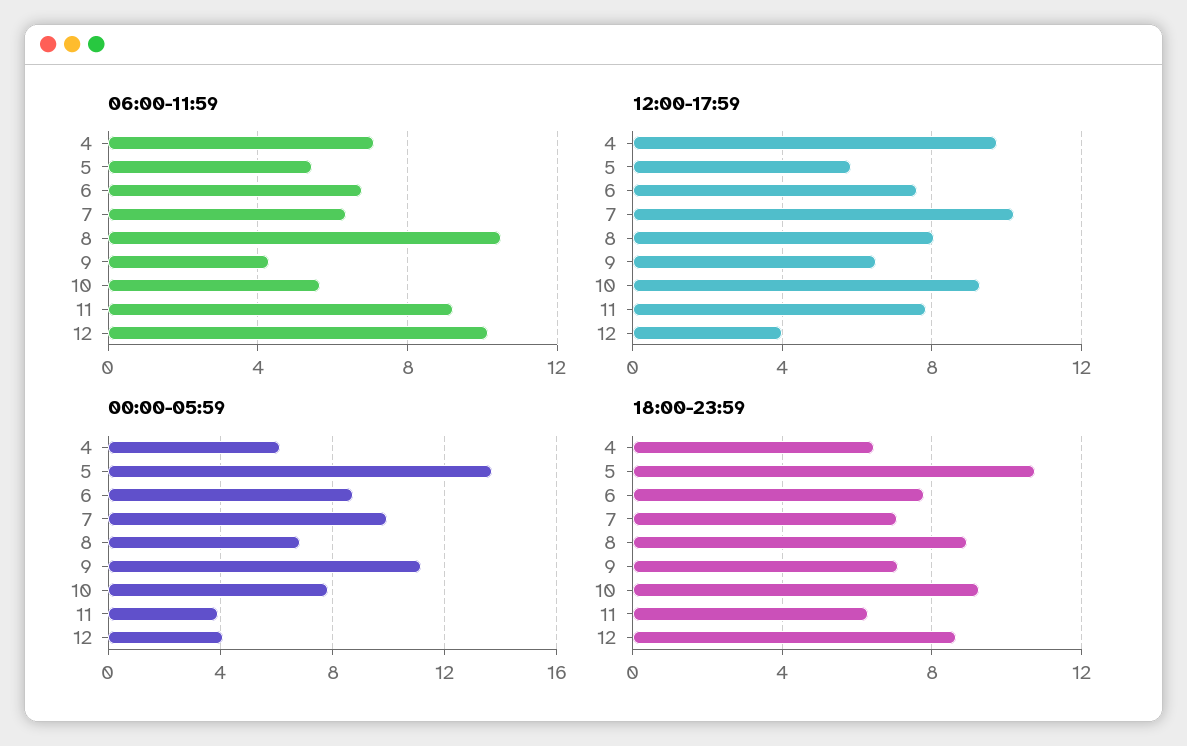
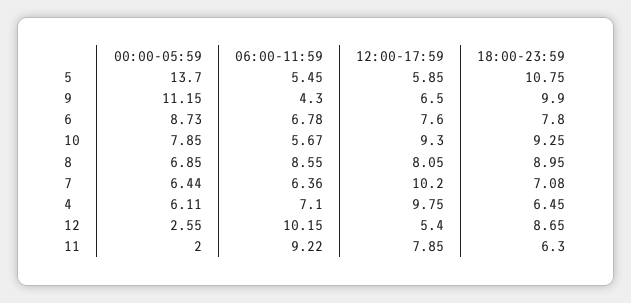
06:00-11:59, 8: 10.5 -> 8.55
12:00-17:59, 12: 4 -> 5.4
00:00-05:59, 7: 10 -> 6.44
00:00-05:59, 11: 4 -> 2
00:00-05:59, 12: 4 -> 2.55
18:00-23:59, 9: 7 -> 9.9

